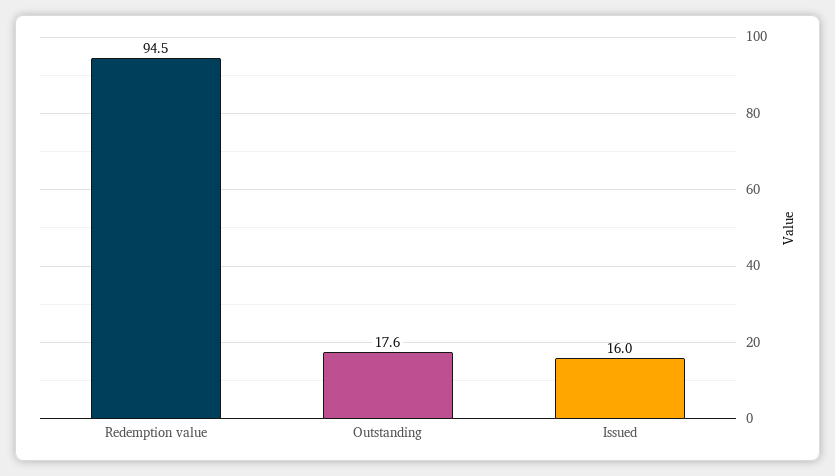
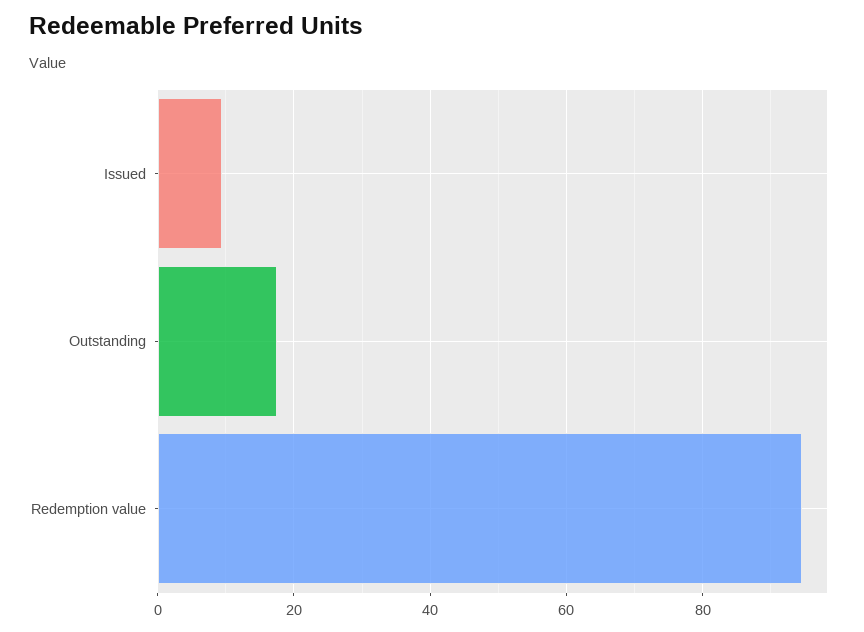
Issued: 16 -> 10

